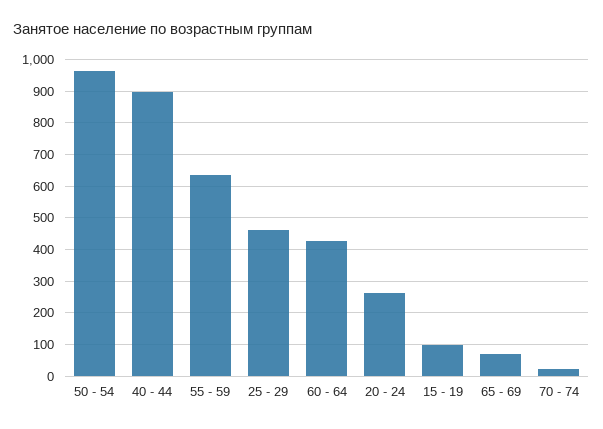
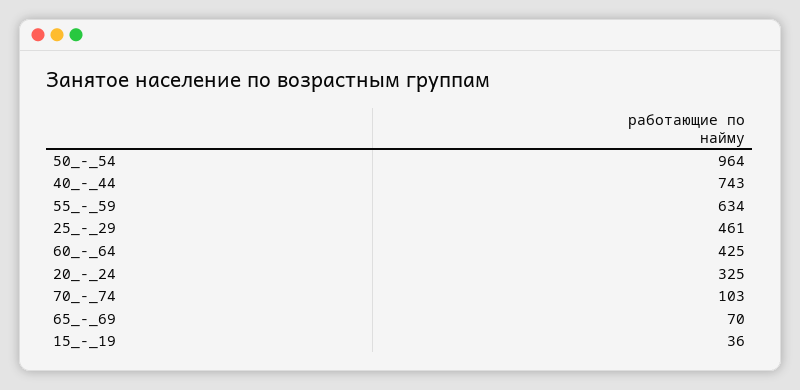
40 - 44: 900 -> 743
20 - 24: 260 -> 325
15 - 19: 100 -> 36
70 - 74: 20 -> 103

